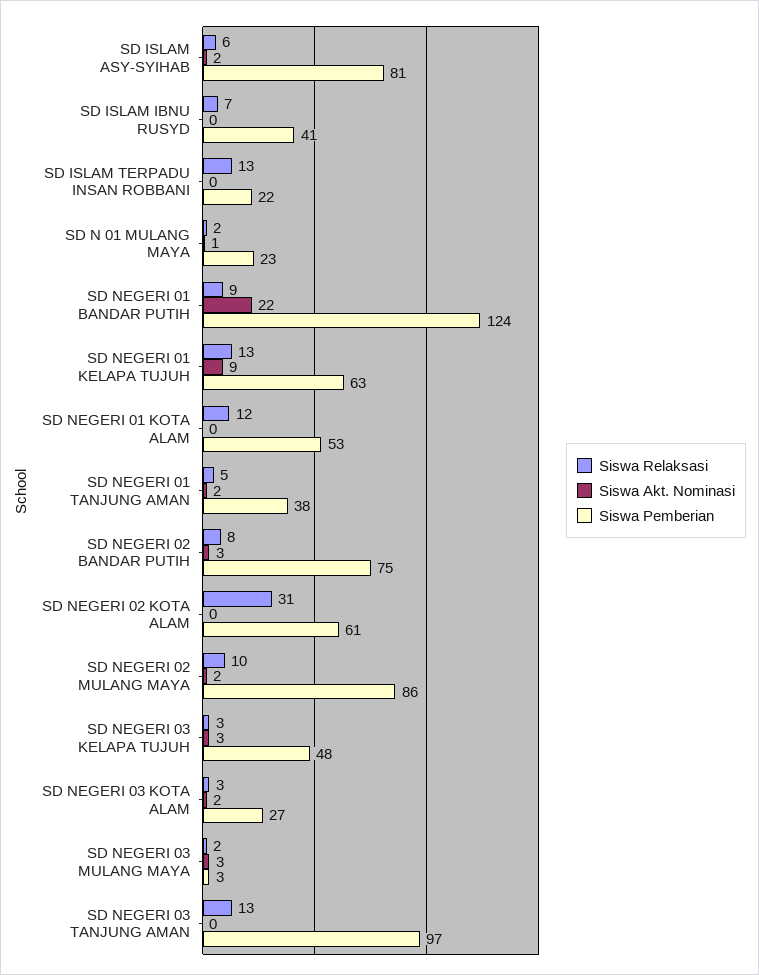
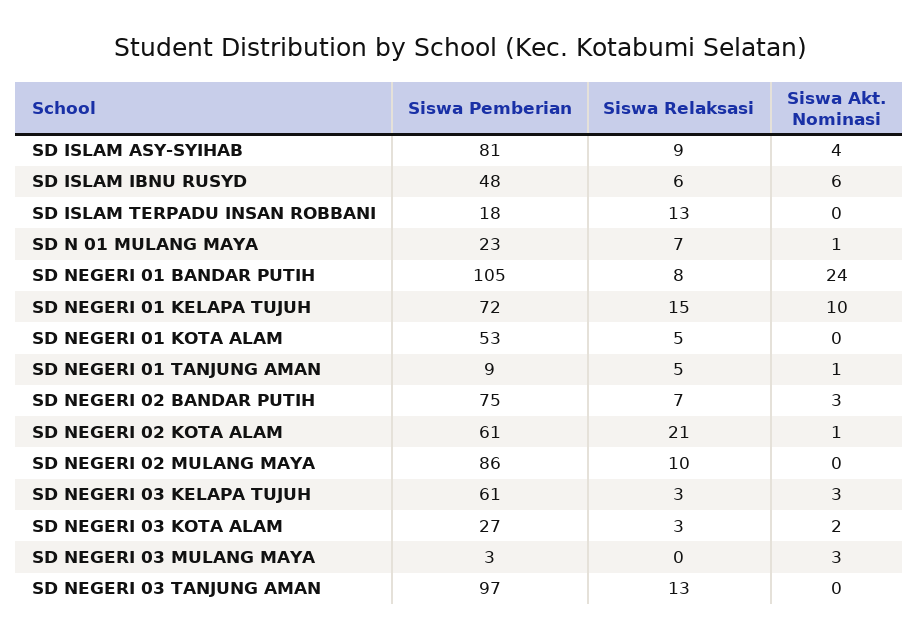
Siswa Relaksasi, SD ISLAM ASY-SYIHAB: 6 -> 9
Siswa Akt. Nominasi, SD ISLAM ASY-SYIHAB: 2 -> 4
Siswa Relaksasi, SD ISLAM IBNU RUSYD: 7 -> 6
Siswa Akt. Nominasi, SD ISLAM IBNU RUSYD: 0 -> 6
Siswa Pemberian, SD ISLAM IBNU RUSYD: 41 -> 48
Siswa Pemberian, SD ISLAM TERPADU INSAN ROBBANI: 22 -> 18
Siswa Relaksasi, SD N 01 MULANG MAYA: 2 -> 7
Siswa Relaksasi, SD NEGERI 01 BANDAR PUTIH: 9 -> 8
Siswa Akt. Nominasi, SD NEGERI 01 BANDAR PUTIH: 22 -> 24
Siswa Pemberian, SD NEGERI 01 BANDAR PUTIH: 124 -> 105
Siswa Relaksasi, SD NEGERI 01 KELAPA TUJUH: 13 -> 15
Siswa Akt. Nominasi, SD NEGERI 01 KELAPA TUJUH: 9 -> 10
Siswa Pemberian, SD NEGERI 01 KELAPA TUJUH: 63 -> 72
Siswa Relaksasi, SD NEGERI 01 KOTA ALAM: 12 -> 5
Siswa Akt. Nominasi, SD NEGERI 01 TANJUNG AMAN: 2 -> 1
Siswa Pemberian, SD NEGERI 01 TANJUNG AMAN: 38 -> 9
Siswa Relaksasi, SD NEGERI 02 BANDAR PUTIH: 8 -> 7
Siswa Relaksasi, SD NEGERI 02 KOTA ALAM: 31 -> 21
Siswa Akt. Nominasi, SD NEGERI 02 KOTA ALAM: 0 -> 1
Siswa Akt. Nominasi, SD NEGERI 02 MULANG MAYA: 2 -> 0
Siswa Pemberian, SD NEGERI 03 KELAPA TUJUH: 48 -> 61
Siswa Relaksasi, SD NEGERI 03 MULANG MAYA: 2 -> 0

